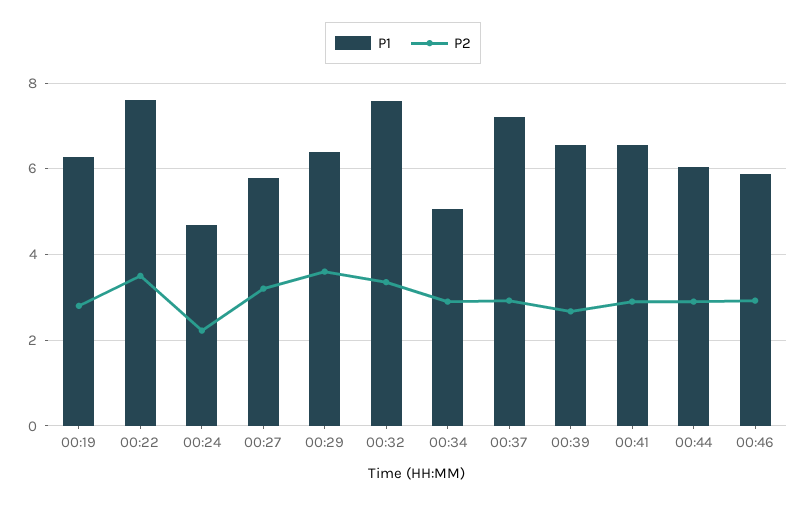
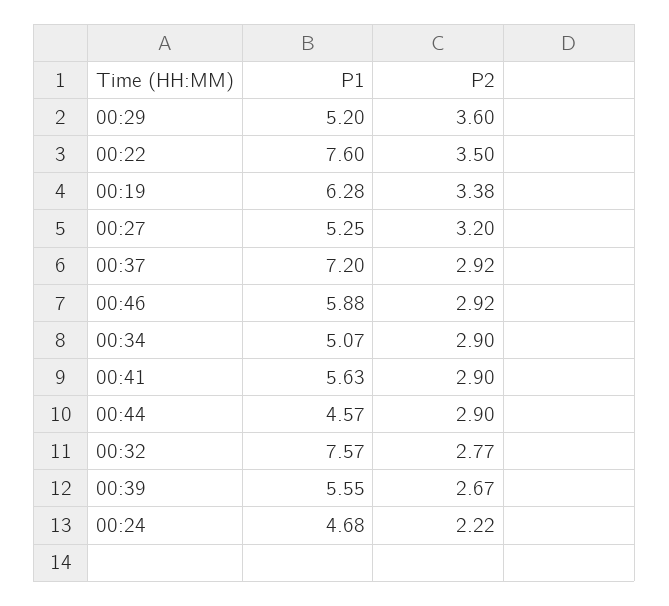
P2, 00:19: 2.8 -> 3.38
P1, 00:27: 5.8 -> 5.25
P1, 00:29: 6.4 -> 5.2
P2, 00:32: 3.4 -> 2.77
P1, 00:39: 6.6 -> 5.55
P1, 00:41: 6.6 -> 5.63
P1, 00:44: 6 -> 4.57

